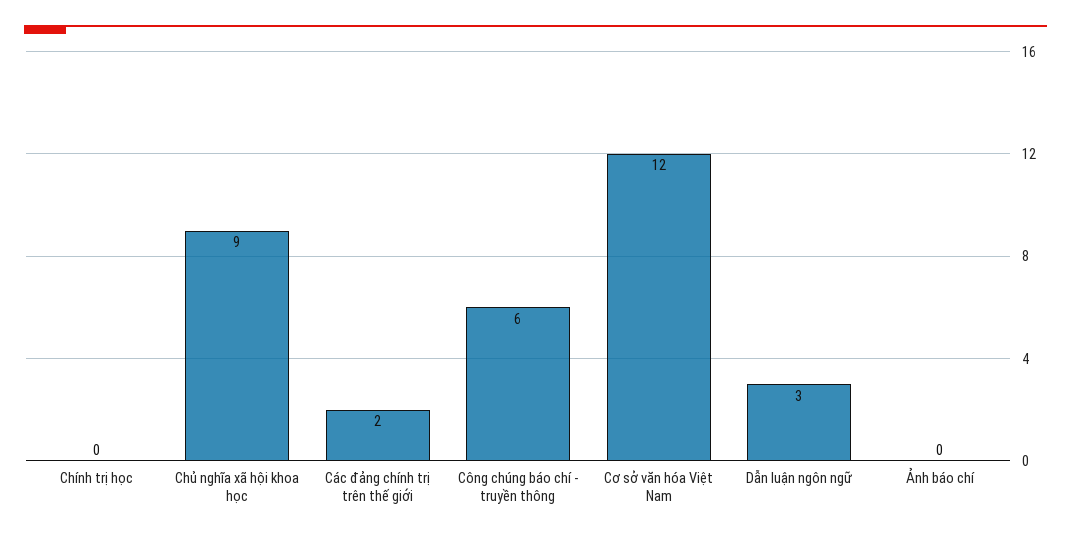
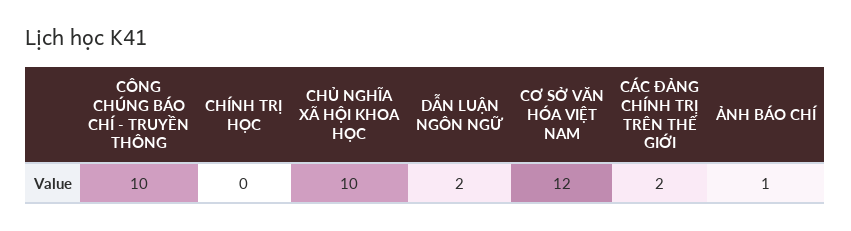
Chủ nghĩa xã hội khoa học: 9 -> 10
Công chúng báo chí - truyền thông: 6 -> 10
Dẫn luận ngôn ngữ: 3 -> 2
Ảnh báo chí: 0 -> 1

